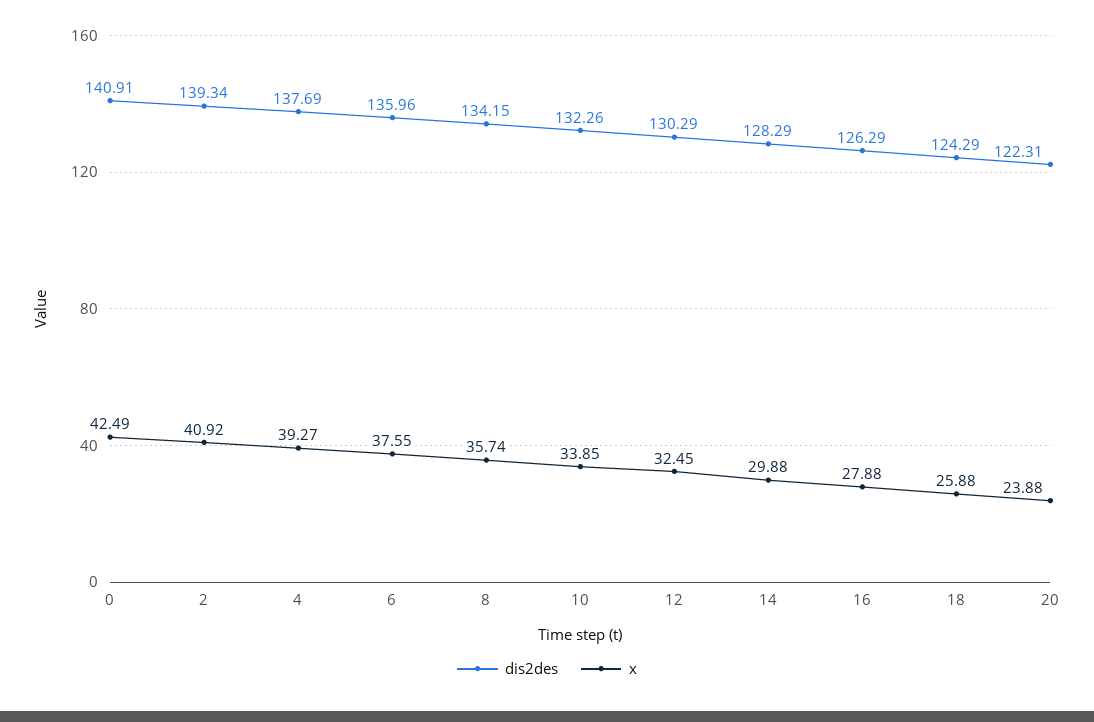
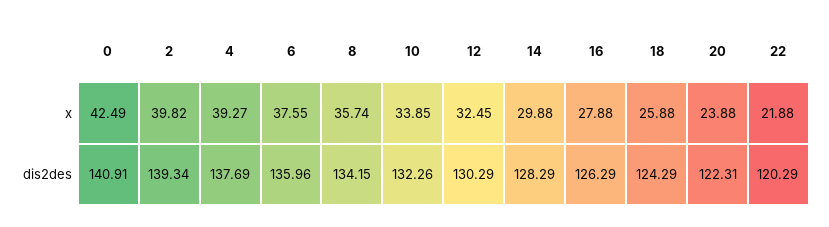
x, 2: 40.92 -> 39.82
x, 22: none -> 21.88
dis2des, 22: none -> 120.29

